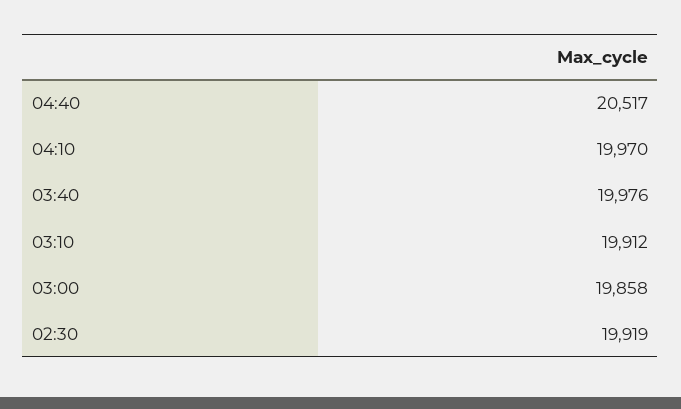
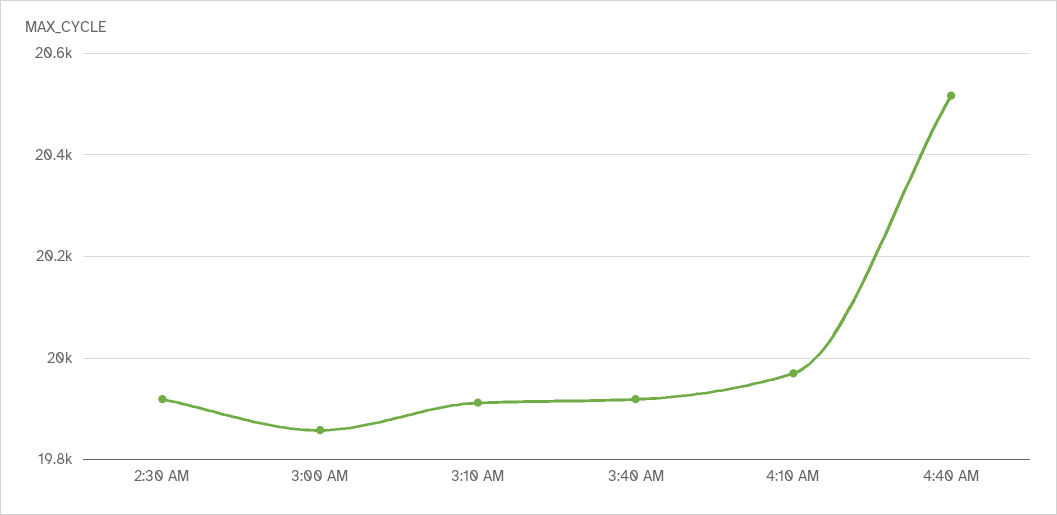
03:40: 19976 -> 19920

